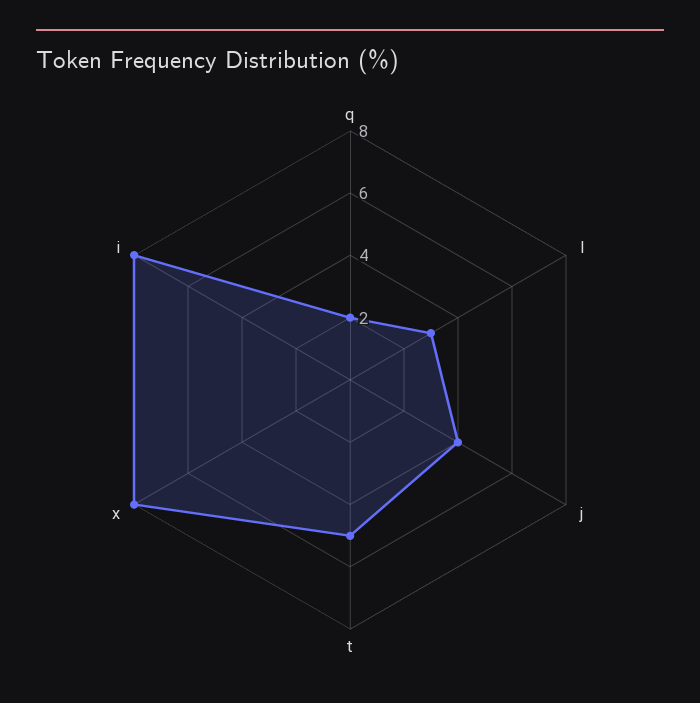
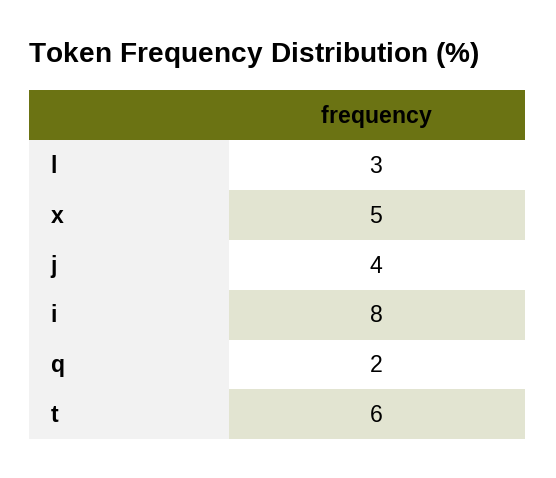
t: 5 -> 6
x: 8 -> 5

